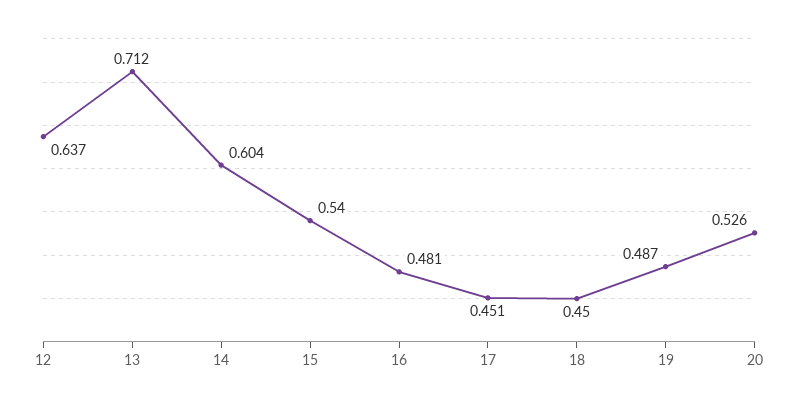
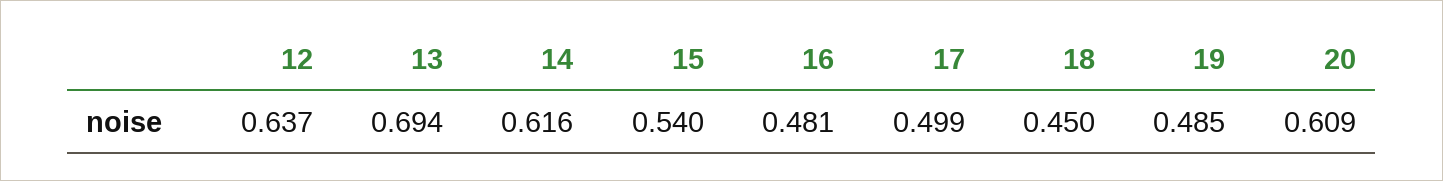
13: 0.712 -> 0.694
14: 0.604 -> 0.616
17: 0.451 -> 0.499
19: 0.487 -> 0.485
20: 0.526 -> 0.609

